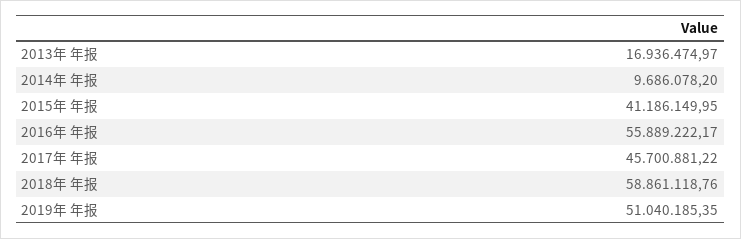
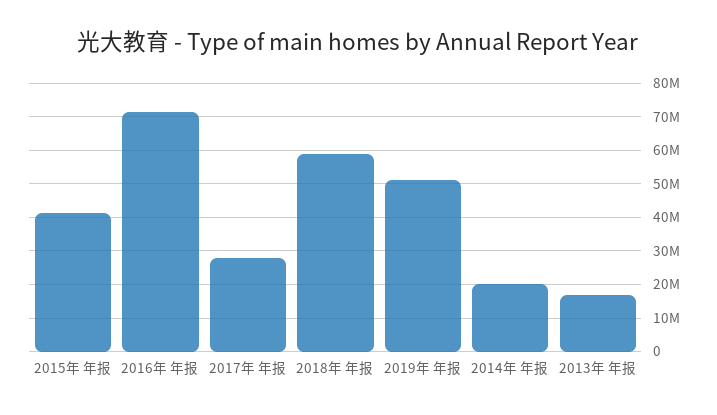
2014年 年报: 9686078.2 -> 20000000
2016年 年报: 55889222.17 -> 72000000
2017年 年报: 45700881.22 -> 28000000

